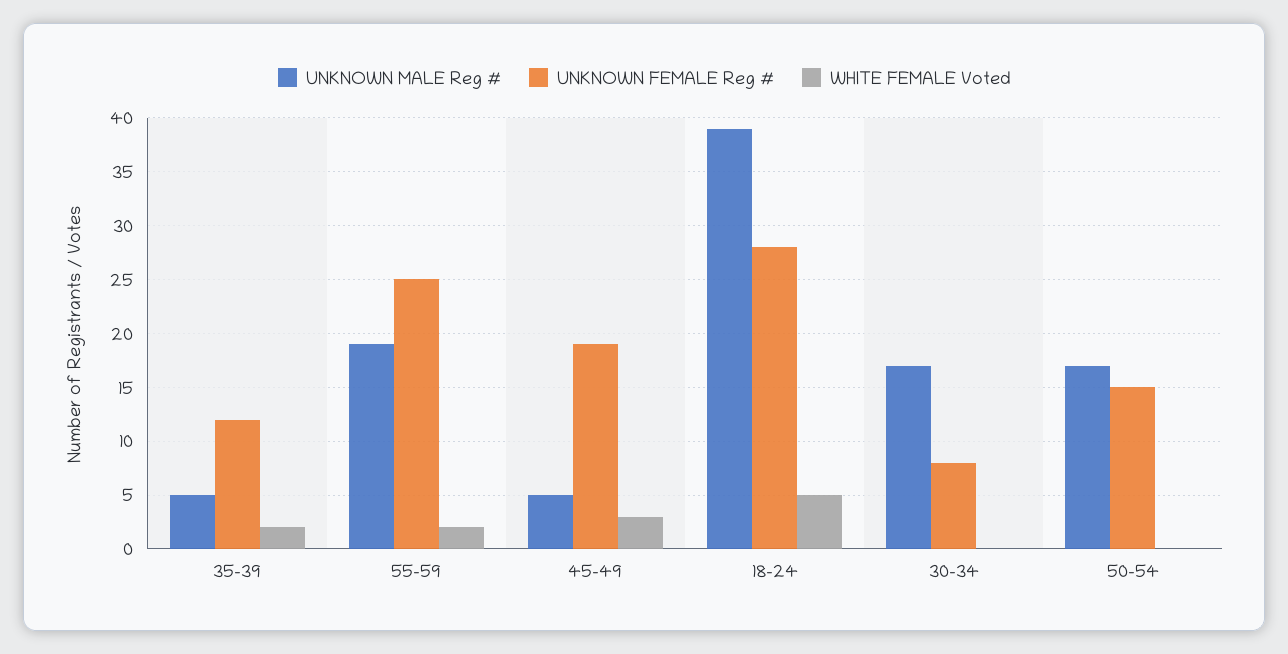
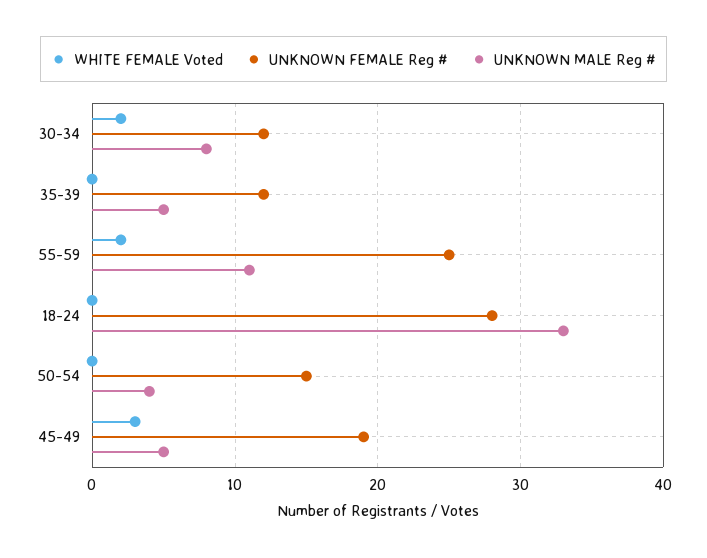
WHITE FEMALE Voted, 35-39: 2 -> 0
UNKNOWN MALE Reg #, 55-59: 19 -> 11
UNKNOWN MALE Reg #, 18-24: 39 -> 33
WHITE FEMALE Voted, 18-24: 5 -> 0
UNKNOWN MALE Reg #, 30-34: 17 -> 8
UNKNOWN FEMALE Reg #, 30-34: 8 -> 12
WHITE FEMALE Voted, 30-34: 0 -> 2
UNKNOWN MALE Reg #, 50-54: 17 -> 4

